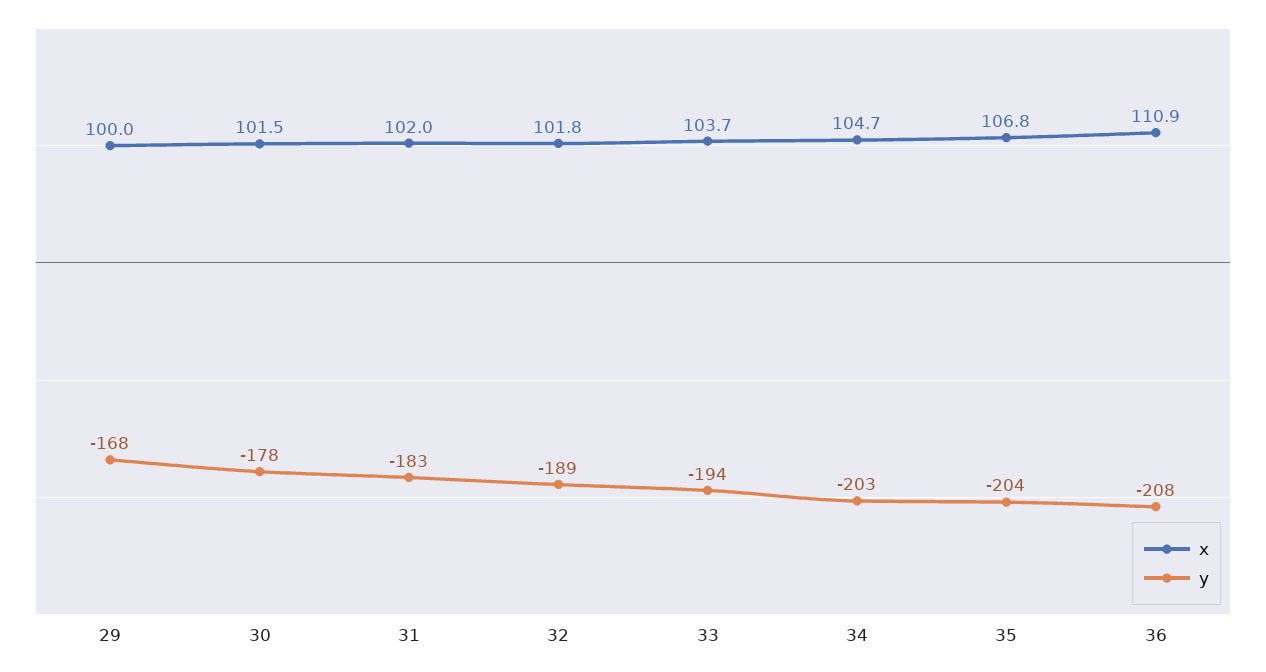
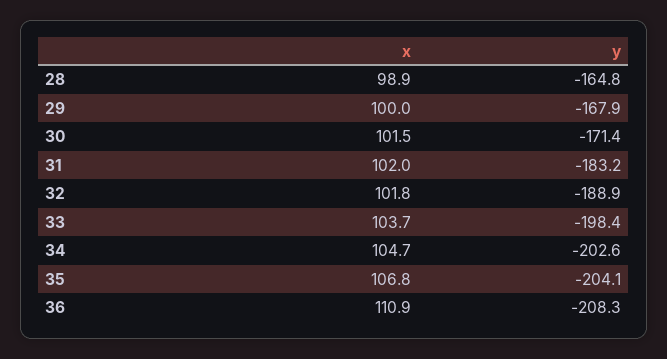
y, 30: -178 -> -171.4
y, 33: -194 -> -198.4
x, 28: none -> 98.9
y, 28: none -> -164.8

